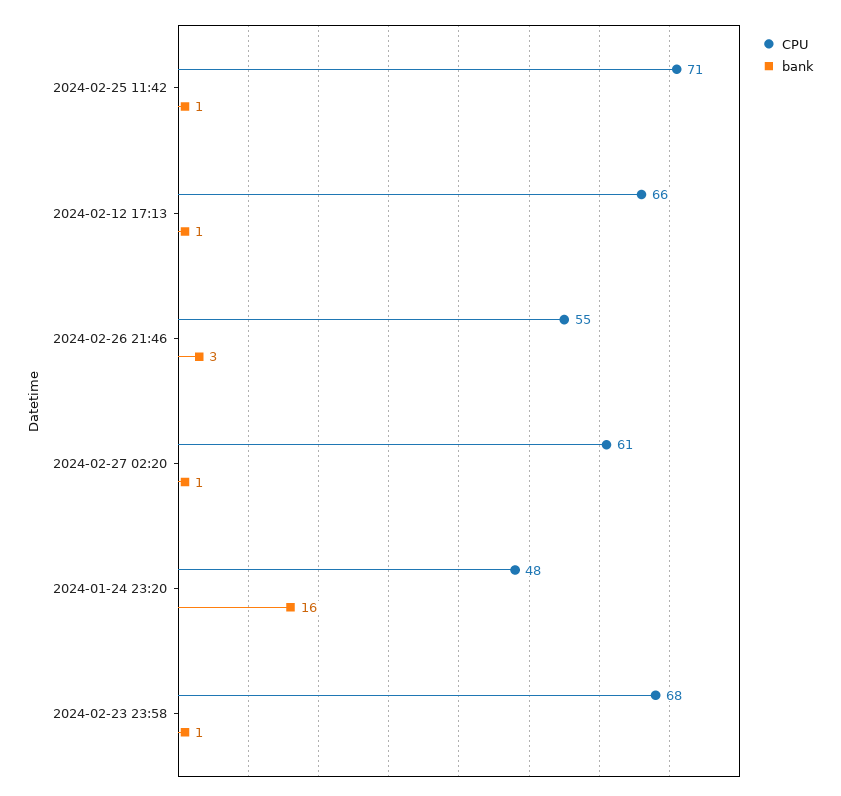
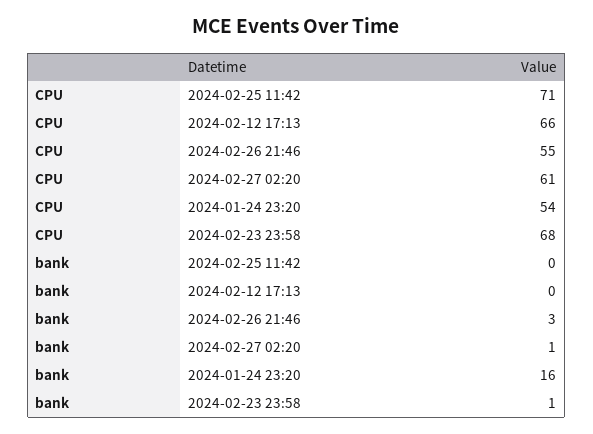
bank, 2024-02-25 11:42: 1 -> 0
bank, 2024-02-12 17:13: 1 -> 0
CPU, 2024-01-24 23:20: 48 -> 54

